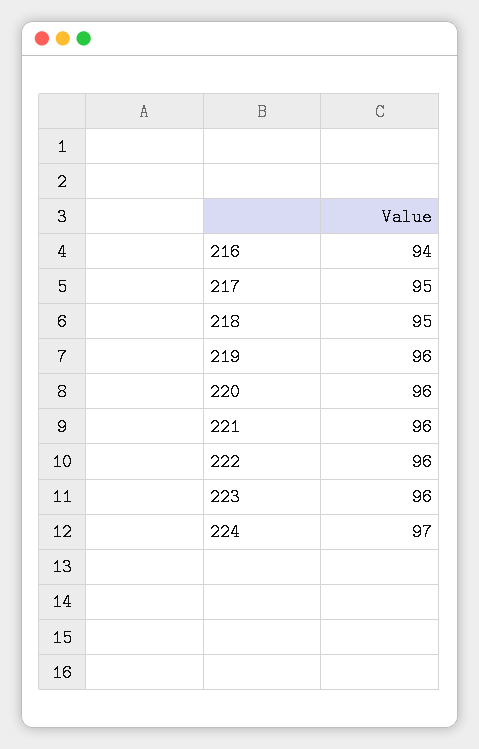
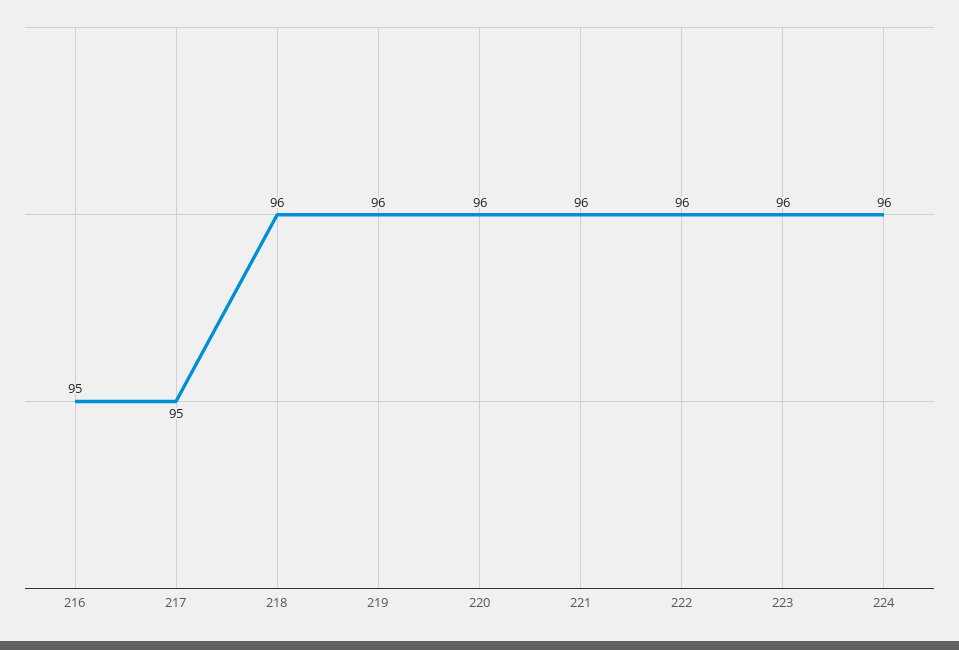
216: 94 -> 95
218: 95 -> 96
224: 97 -> 96

